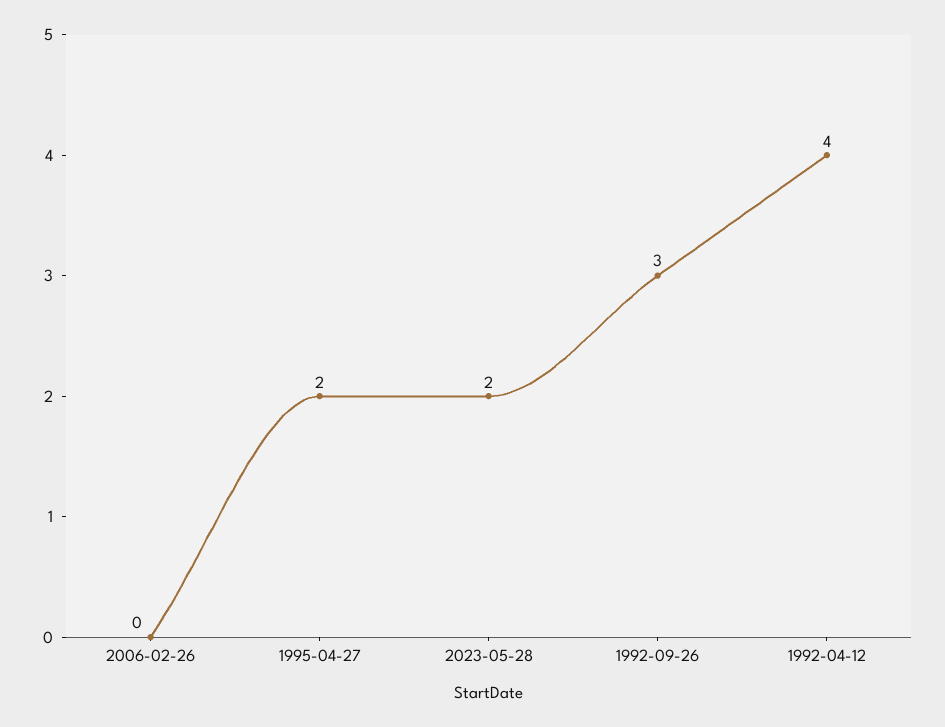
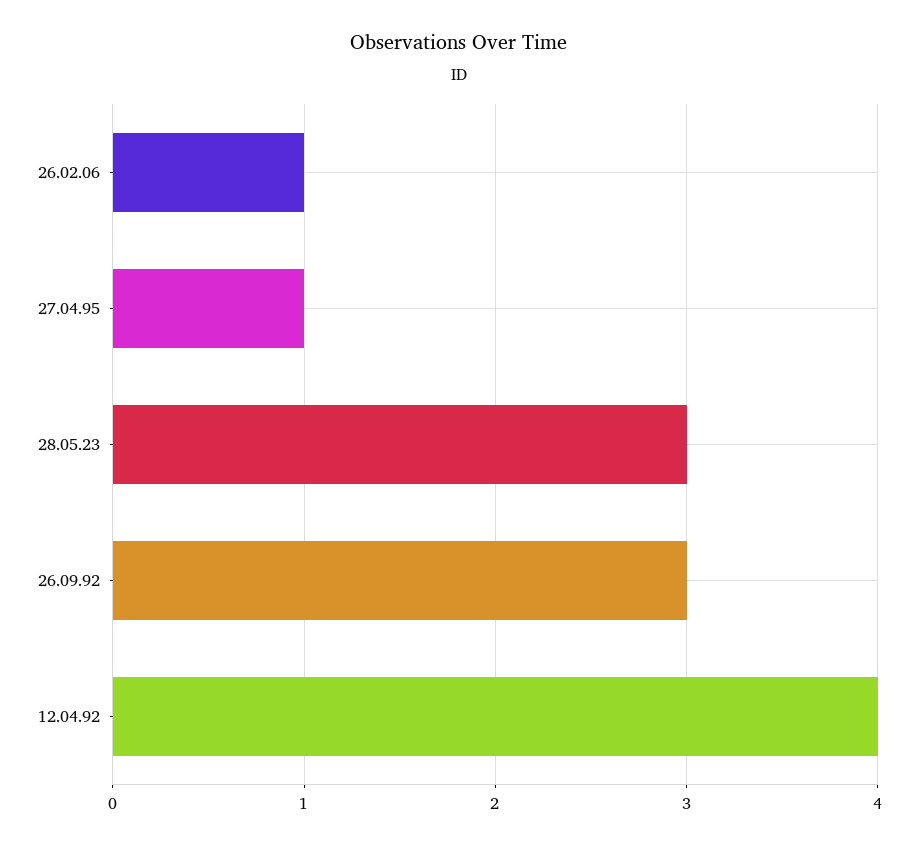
2006-02-26: 0 -> 1
1995-04-27: 2 -> 1
2023-05-28: 2 -> 3

